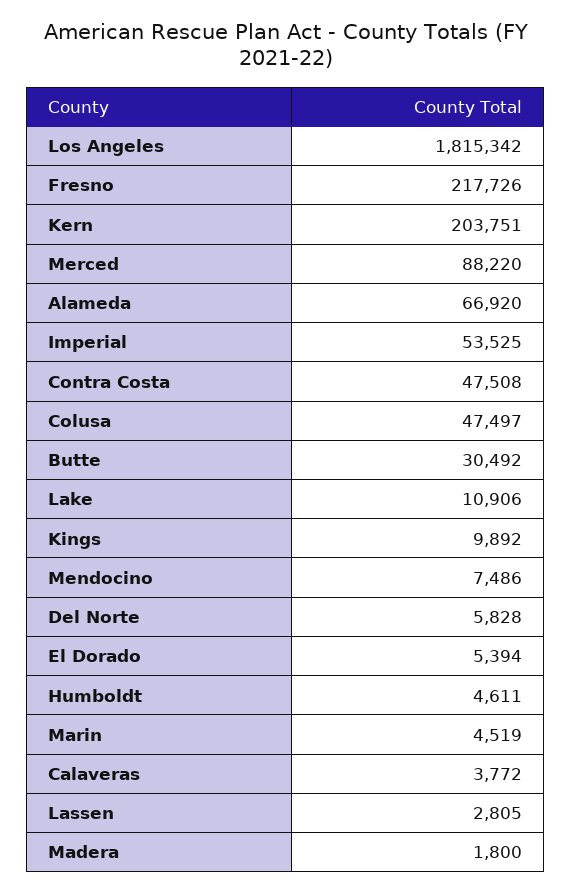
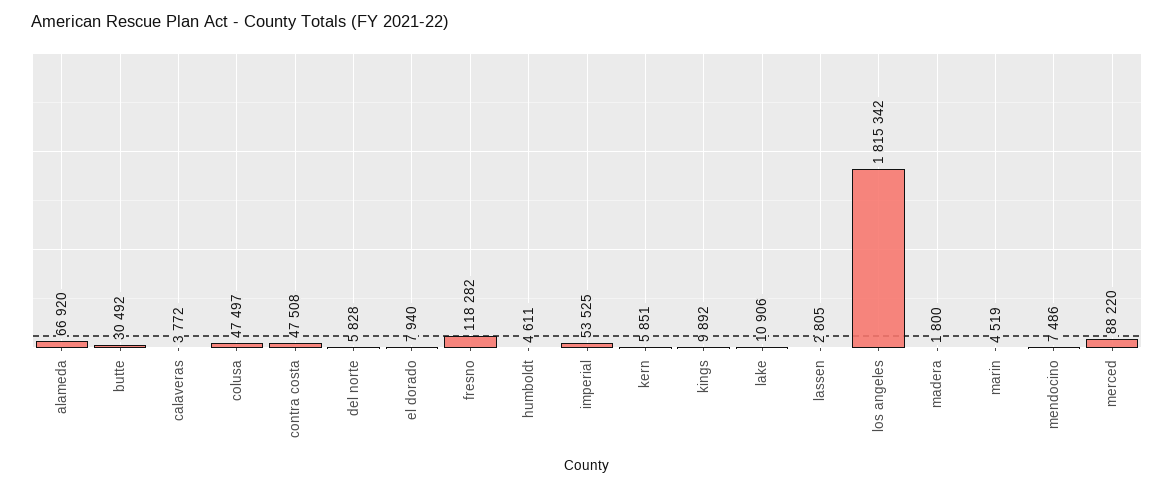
Fresno: 217726 -> 118282
Kern: 203751 -> 5851
El Dorado: 5394 -> 7940

